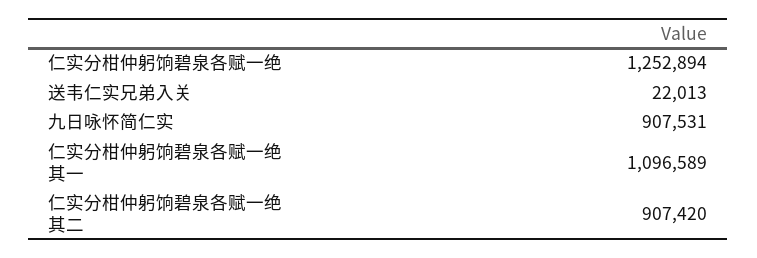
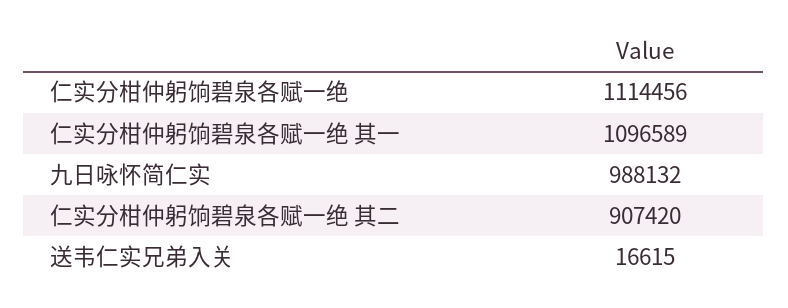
仁实分柑仲躬饷碧泉各赋一绝: 1252894 -> 1114456
送韦仁实兄弟入关: 22013 -> 16615
九日咏怀简仁实: 907531 -> 988132

